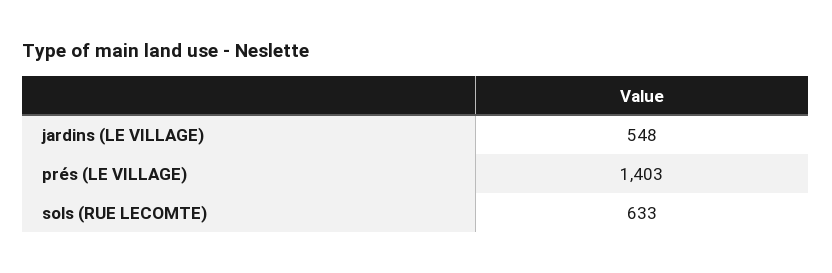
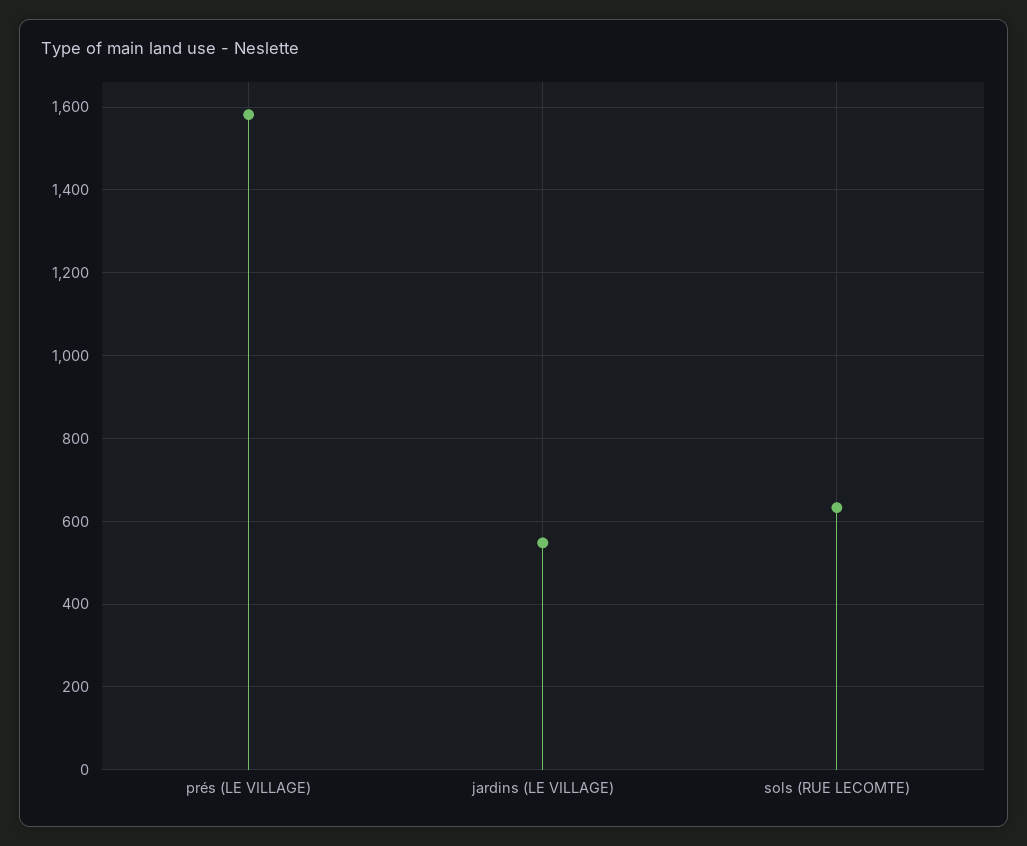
prés (LE VILLAGE): 1403 -> 1580

